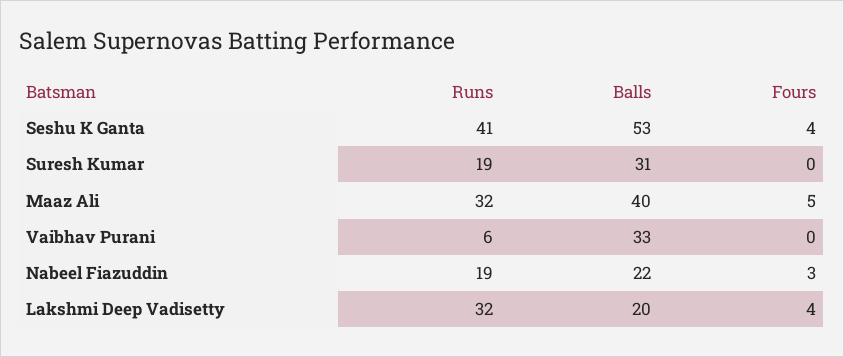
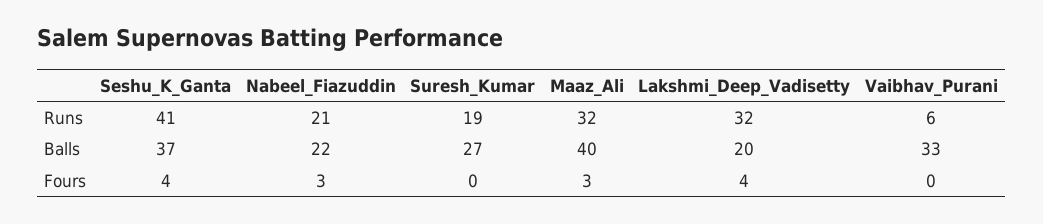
Balls, Seshu K Ganta: 53 -> 37
Balls, Suresh Kumar: 31 -> 27
Fours, Maaz Ali: 5 -> 3
Runs, Nabeel Fiazuddin: 19 -> 21

